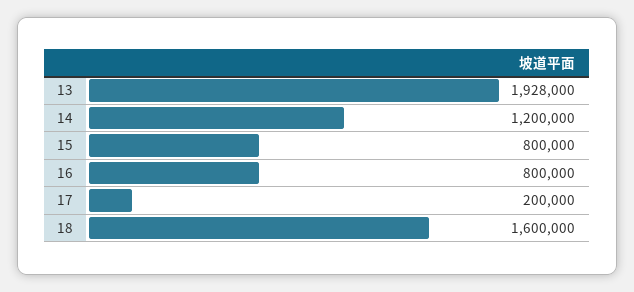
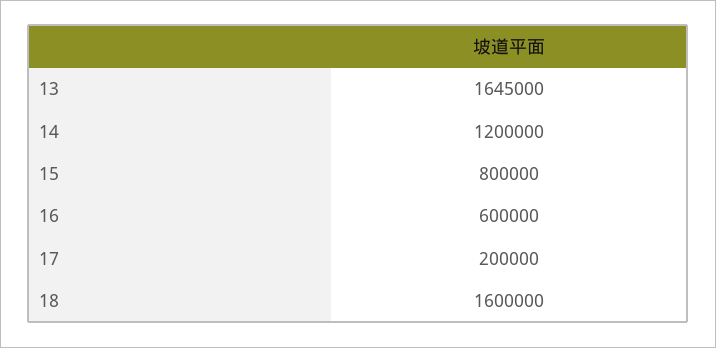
13: 1928000 -> 1645000
16: 800000 -> 600000

